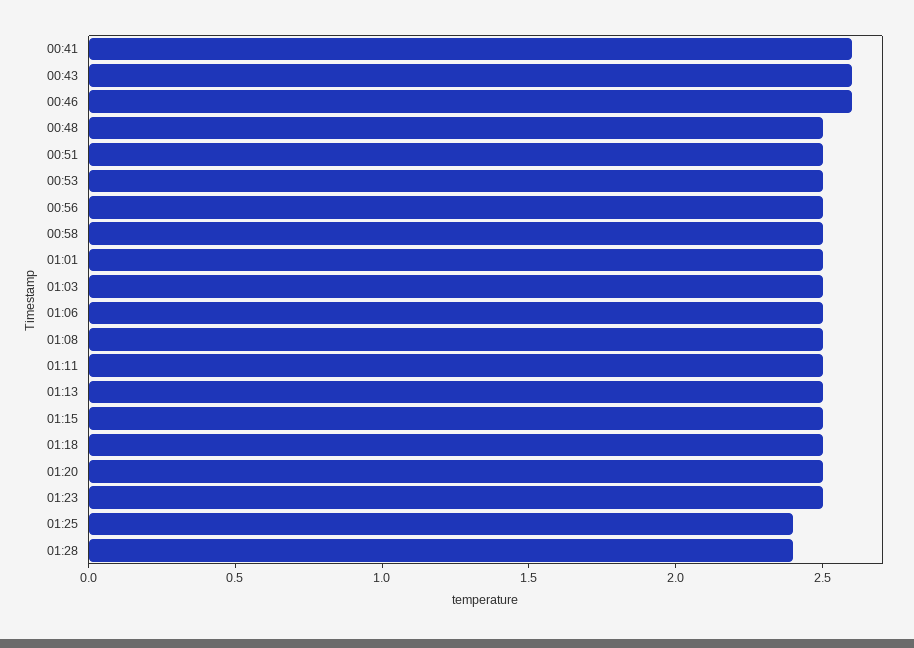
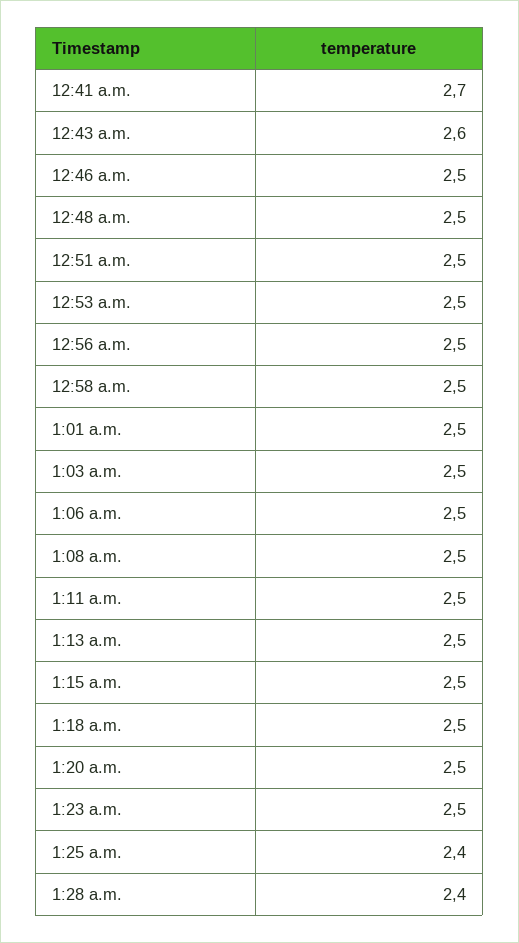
00:41: 2.6 -> 2.7
00:46: 2.6 -> 2.5

